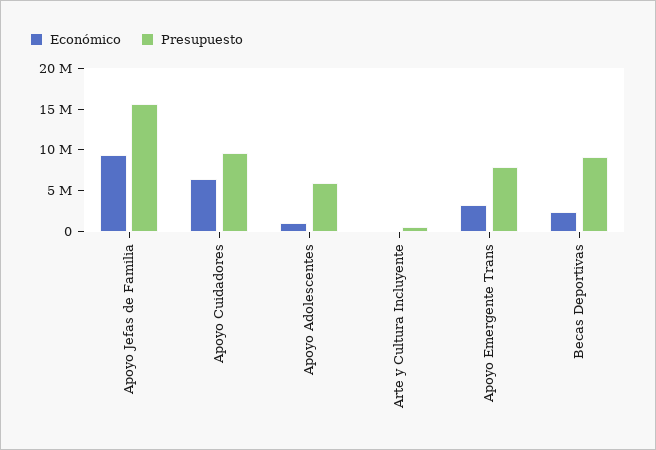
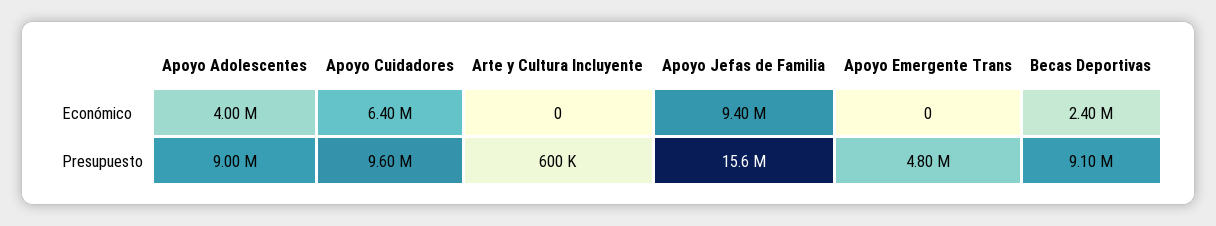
Económico, Apoyo Adolescentes: 1000000 -> 4000000
Presupuesto, Apoyo Adolescentes: 6000000 -> 9000000
Económico, Apoyo Emergente Trans: 3000000 -> 0
Presupuesto, Apoyo Emergente Trans: 8000000 -> 4800000

